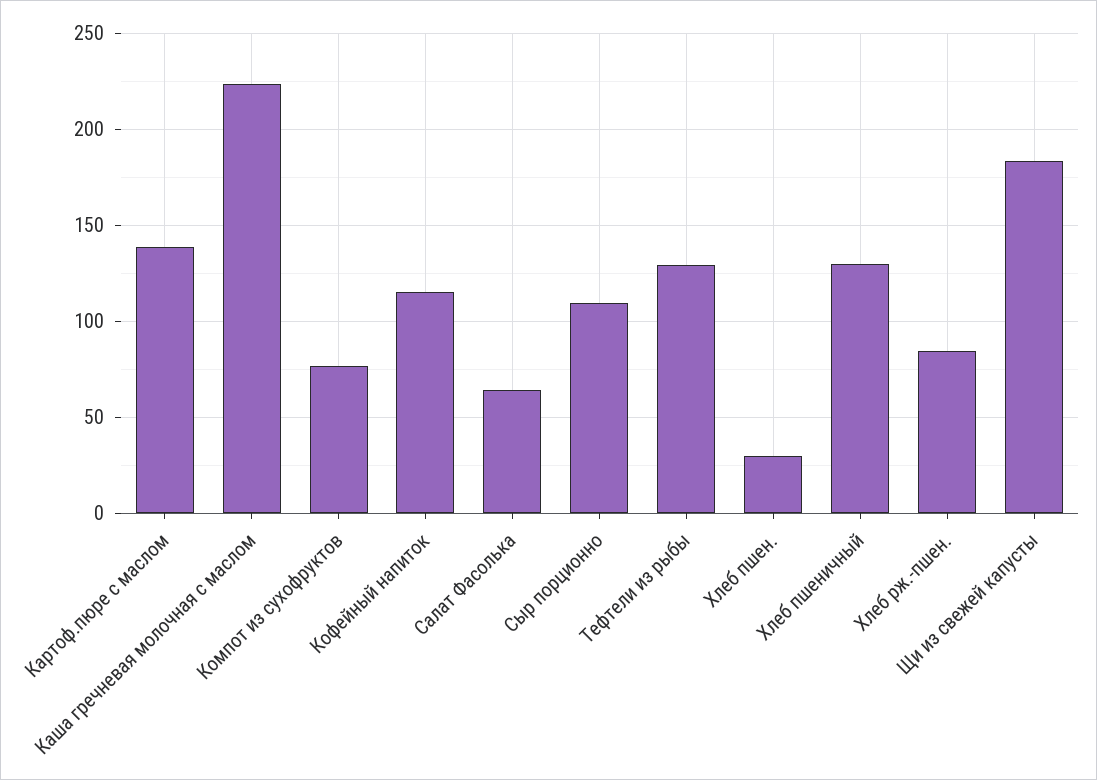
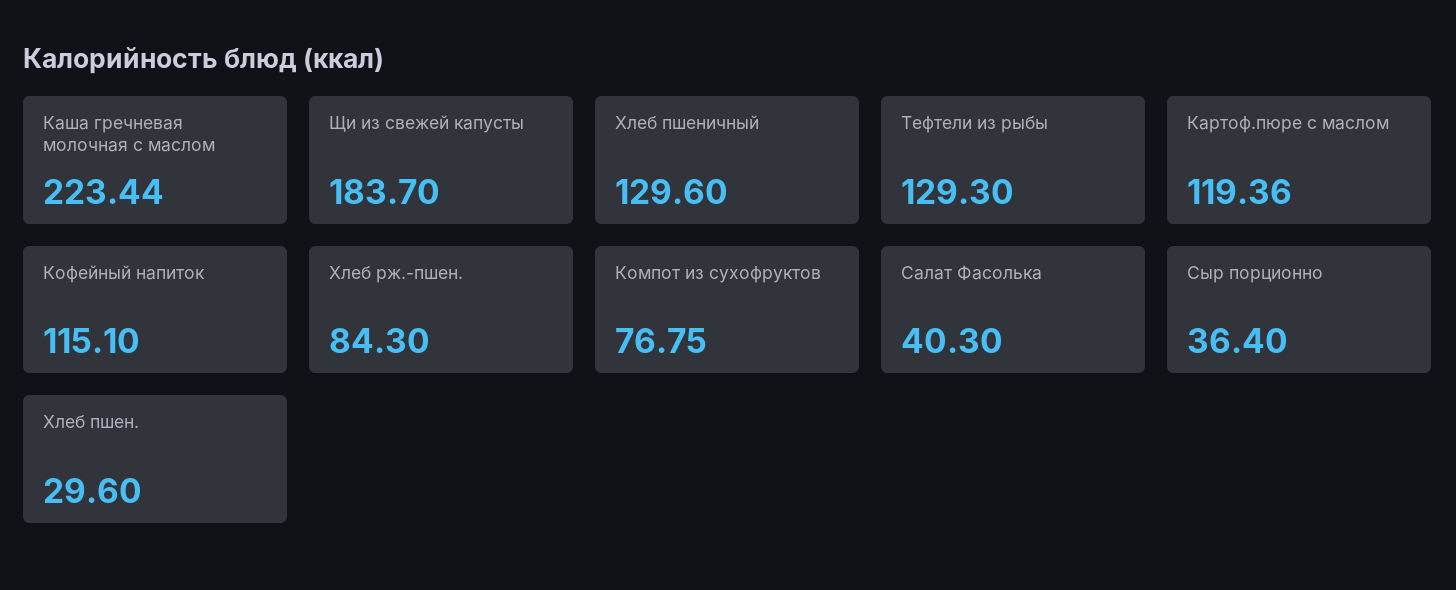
Картоф.пюре с маслом: 140 -> 119.36
Салат Фасолька: 65 -> 40.3
Сыр порционно: 110 -> 36.4

